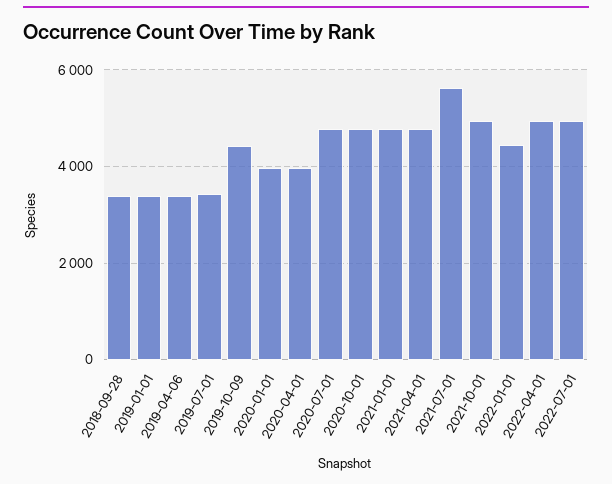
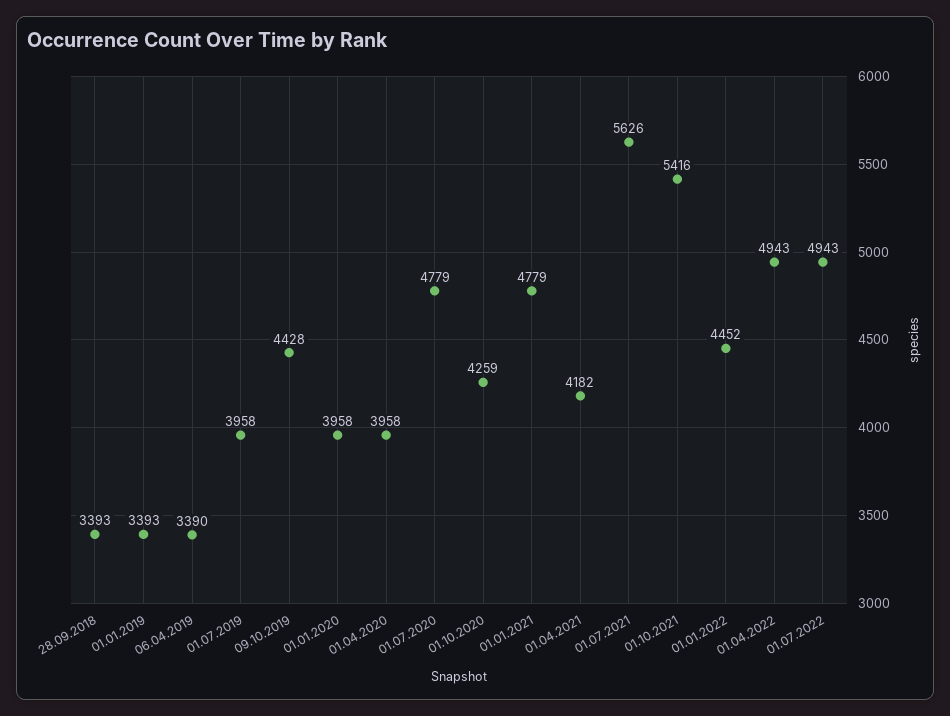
2019-07-01: 3400 -> 3958
2020-10-01: 4800 -> 4259
2021-04-01: 4800 -> 4182
2021-10-01: 5000 -> 5416

